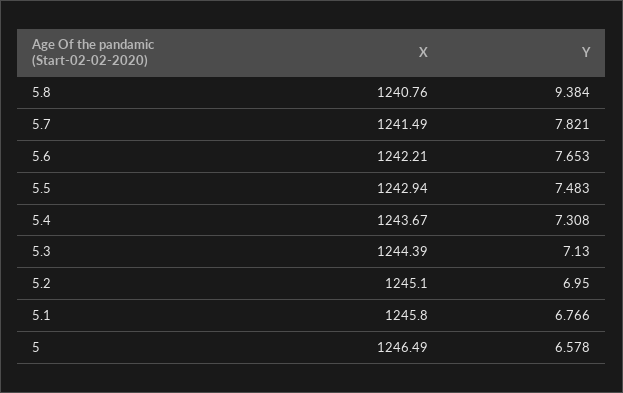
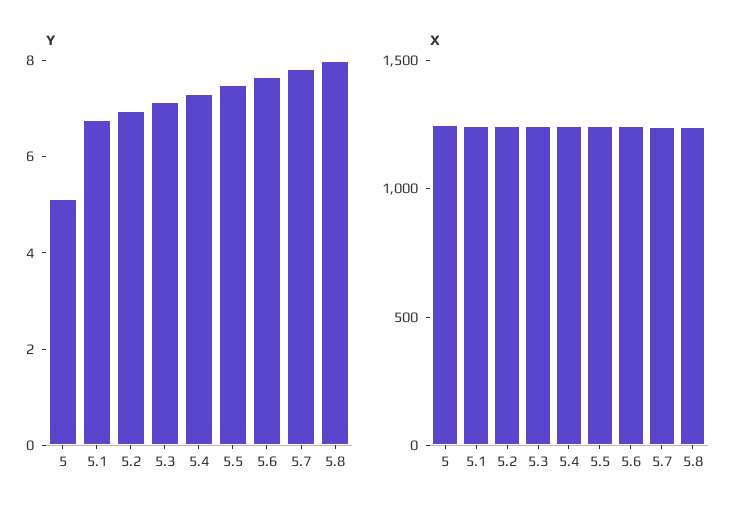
Y, 5.8: 9.384 -> 8
Y, 5: 6.578 -> 5

